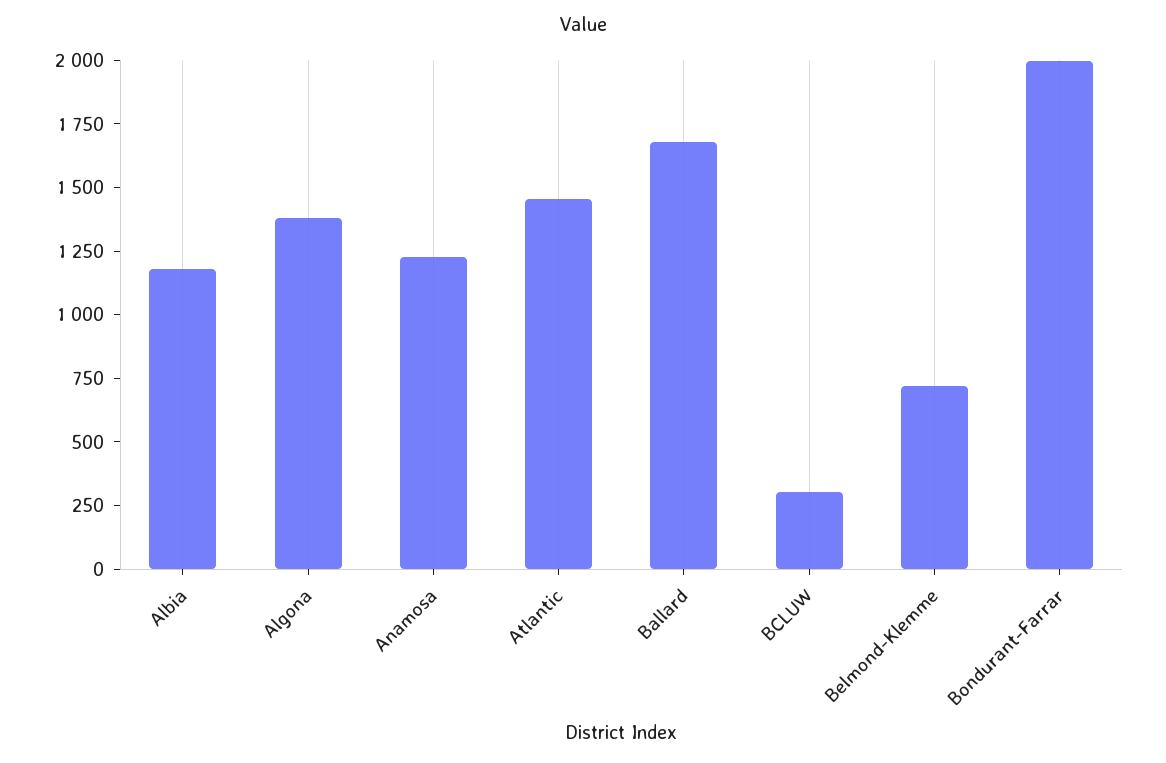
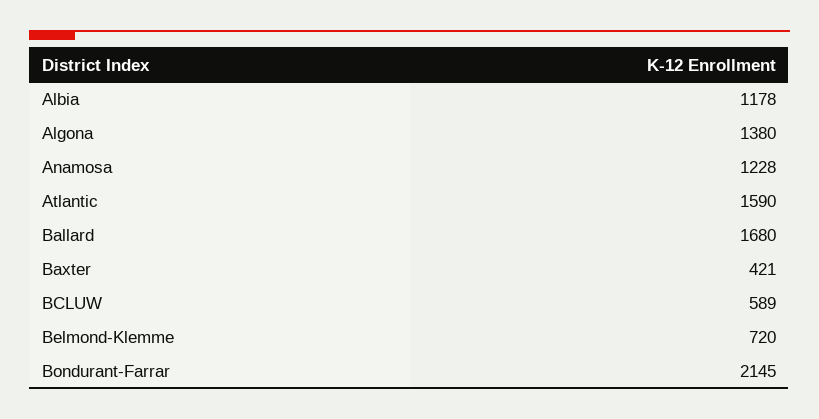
Atlantic: 1450 -> 1590
BCLUW: 300 -> 589
Bondurant-Farrar: 2000 -> 2145
Baxter: none -> 421

